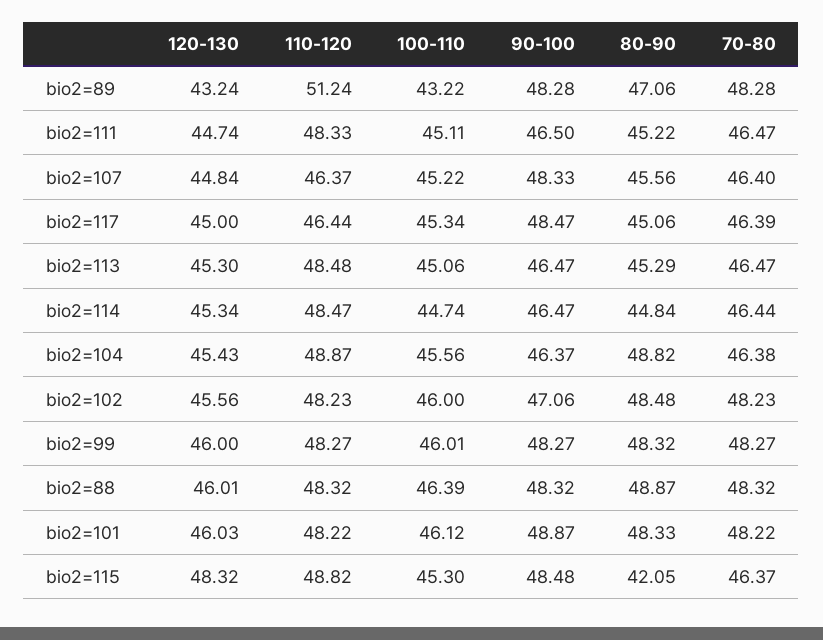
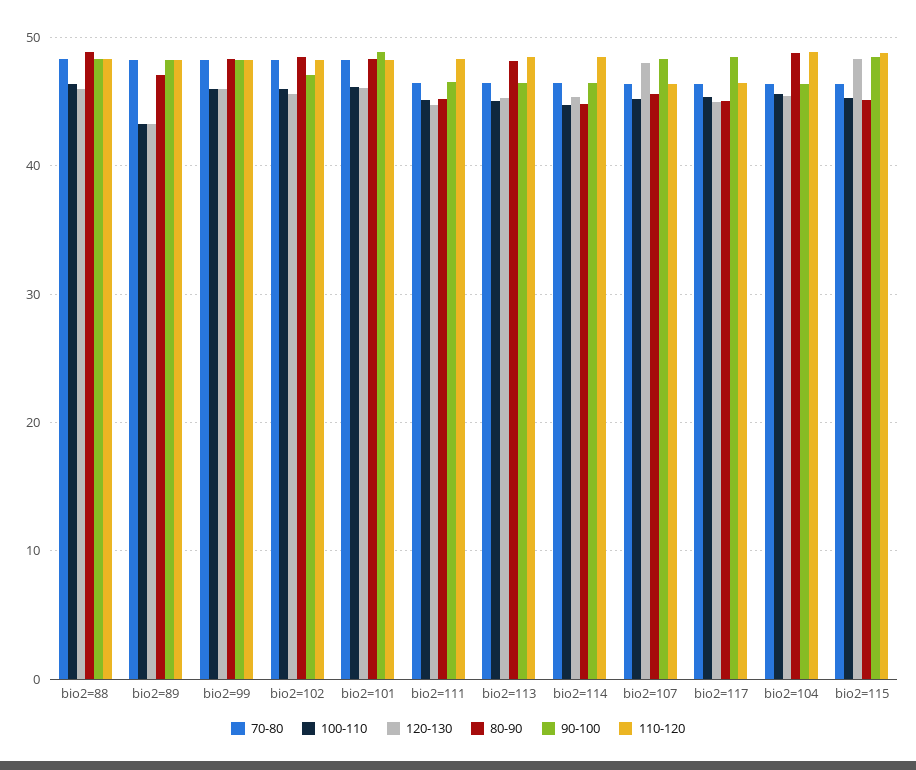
110-120, bio2=89: 51.24 -> 48
120-130, bio2=107: 44.84 -> 48
80-90, bio2=113: 45.29 -> 48
80-90, bio2=115: 42.05 -> 45

